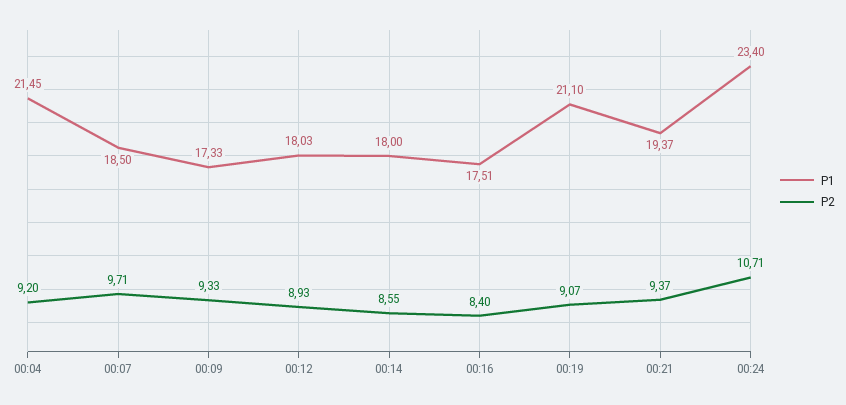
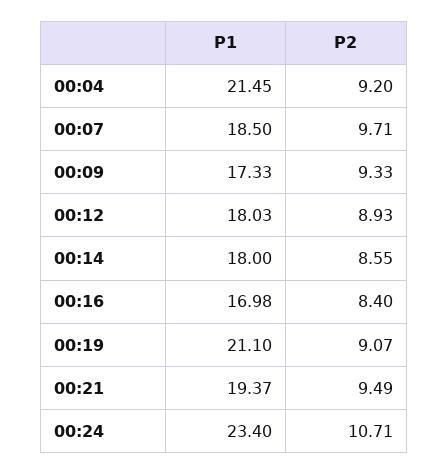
P1, 00:16: 17.51 -> 16.98
P2, 00:21: 9.37 -> 9.49

